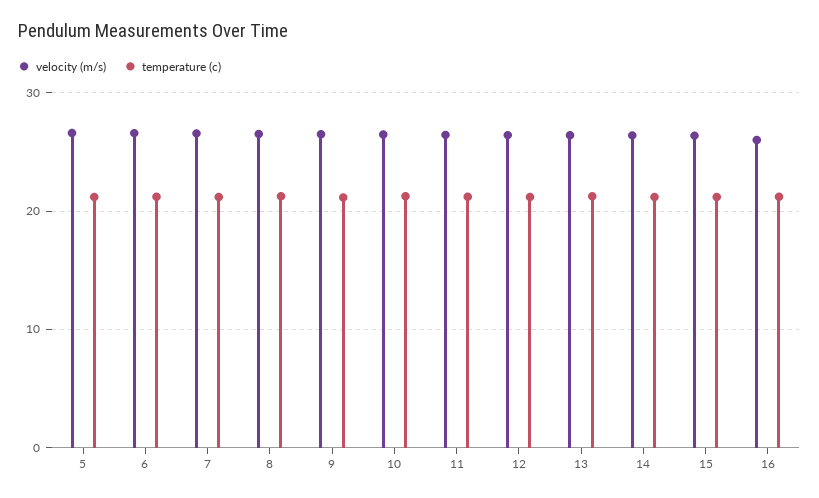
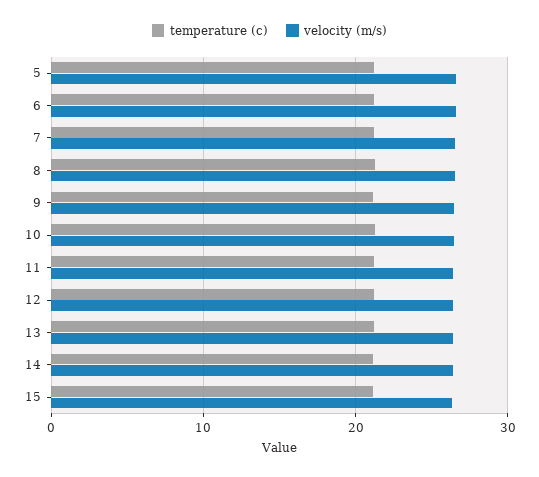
velocity (m/s), 16: 26 -> none
temperature (c), 16: 21 -> none

